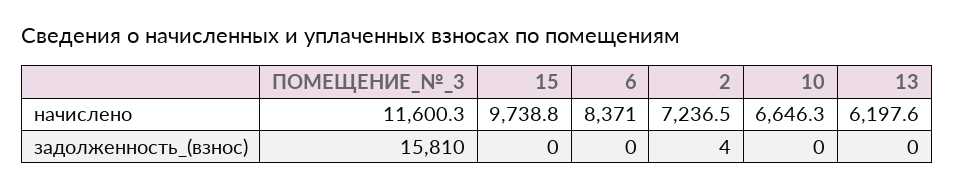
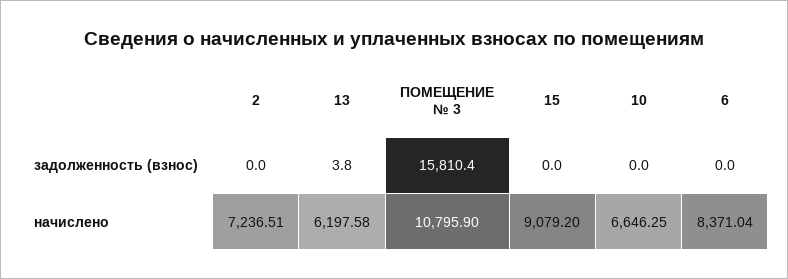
ПОМЕЩЕНИЕ_№_3, начислено: 11600.3 -> 10795.9
15, начислено: 9738.8 -> 9079.2
2, задолженность_(взнос): 4 -> 0
13, задолженность_(взнос): 0 -> 3.8

